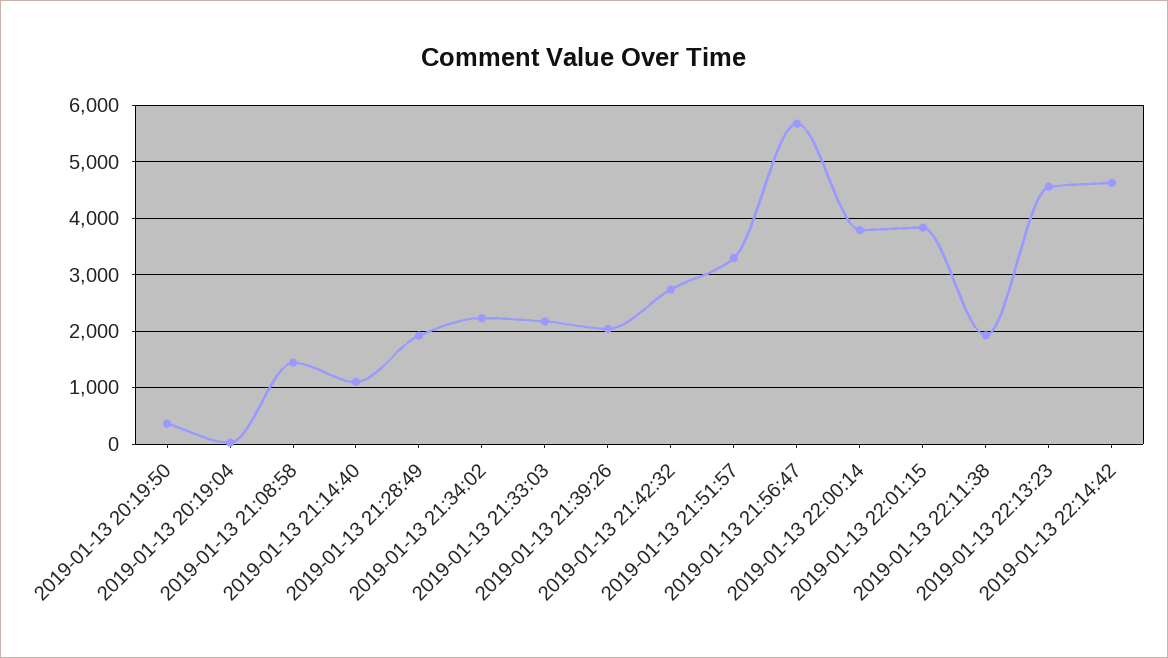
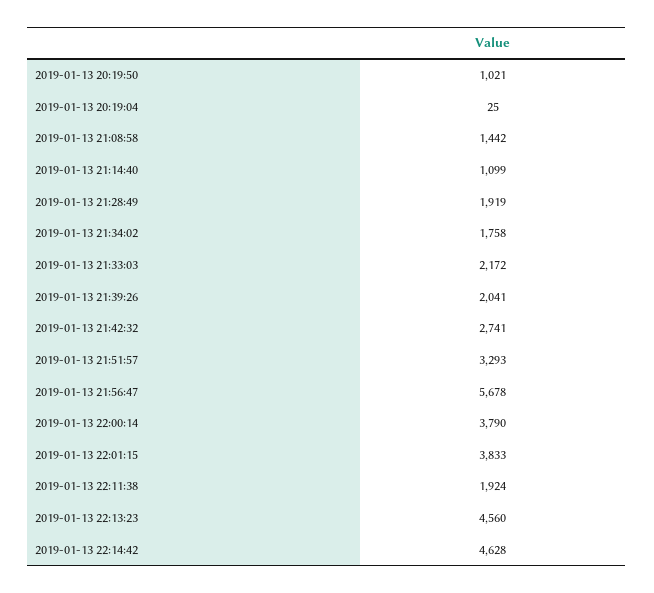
2019-01-13 20:19:50: 400 -> 1021
2019-01-13 21:34:02: 2200 -> 1758

